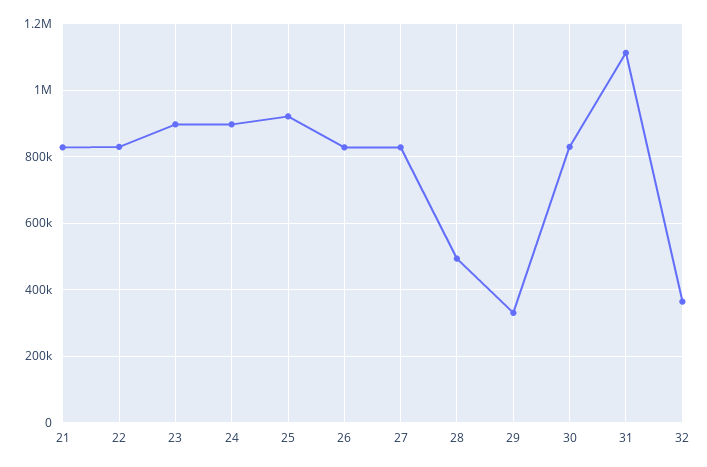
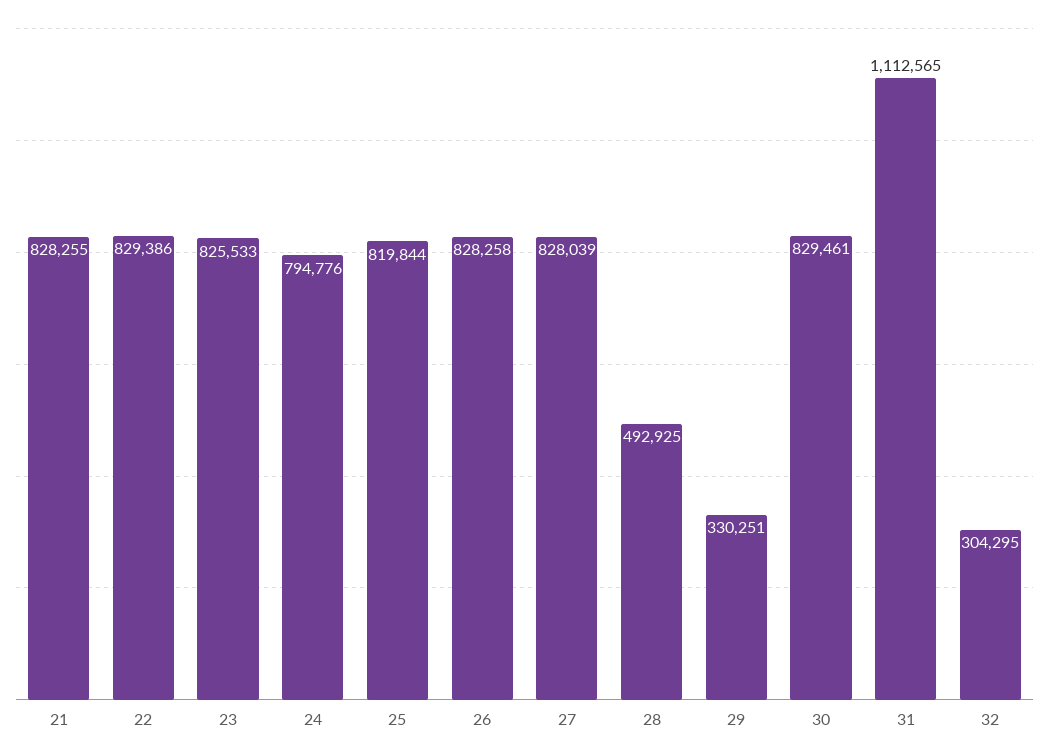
23: 900000 -> 825533
24: 900000 -> 794776
25: 920000 -> 819844
32: 360000 -> 304295

